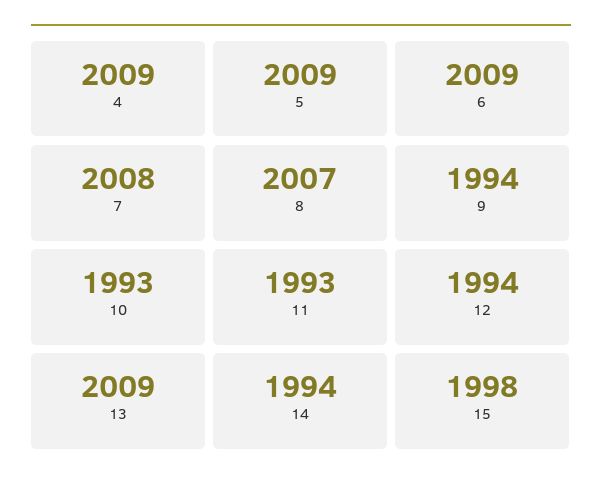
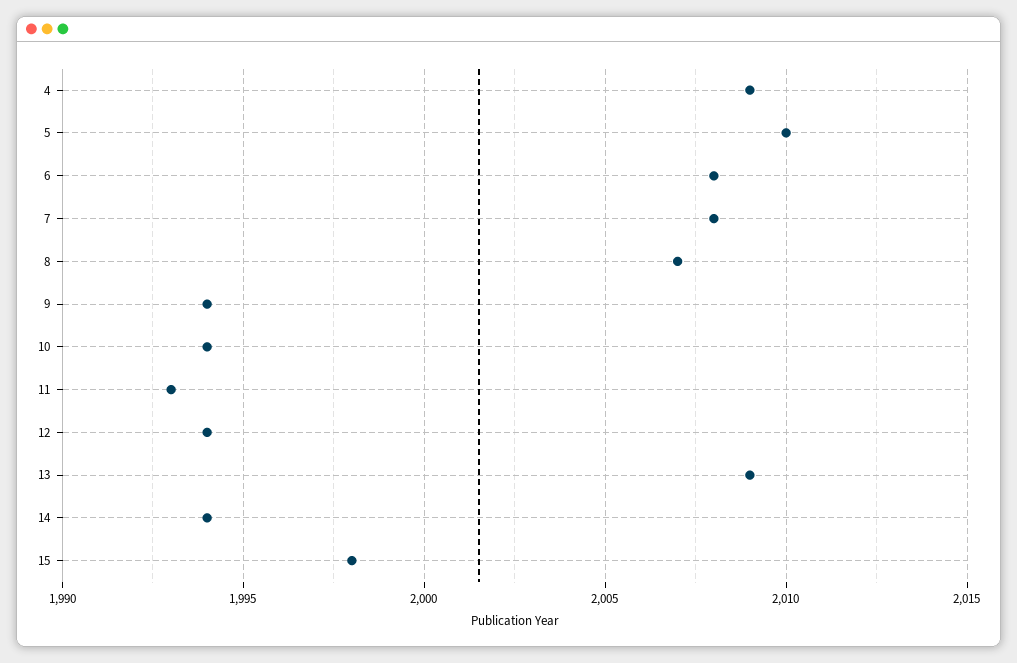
5: 2009 -> 2010
6: 2009 -> 2008
10: 1993 -> 1994

